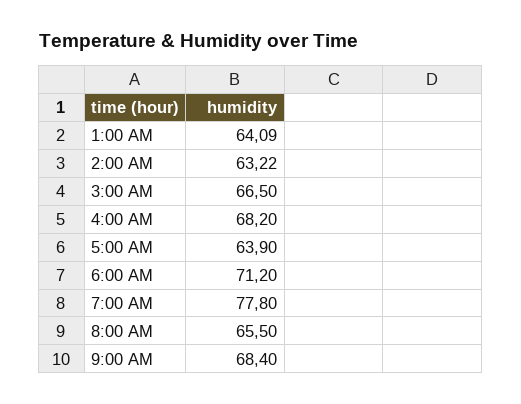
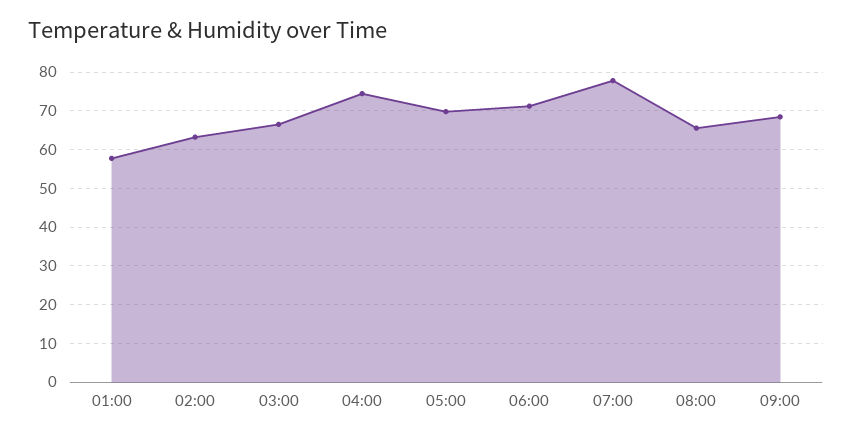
1:00 AM: 64.09 -> 58
4:00 AM: 68.2 -> 74
5:00 AM: 63.9 -> 70

